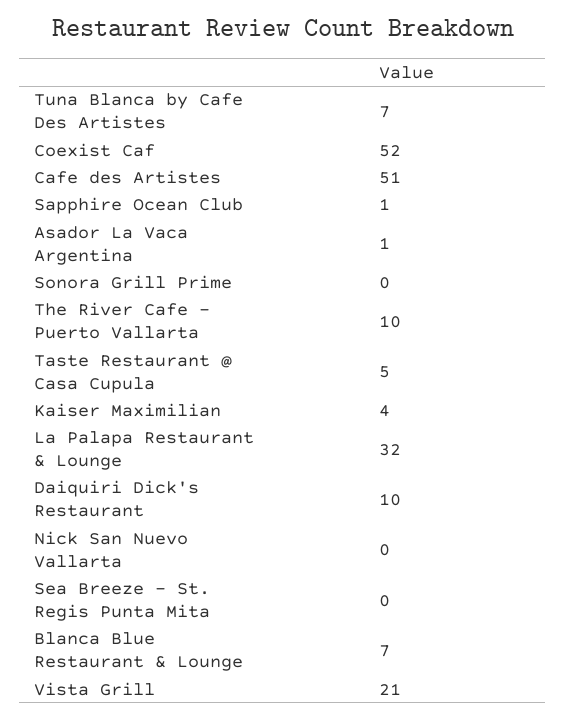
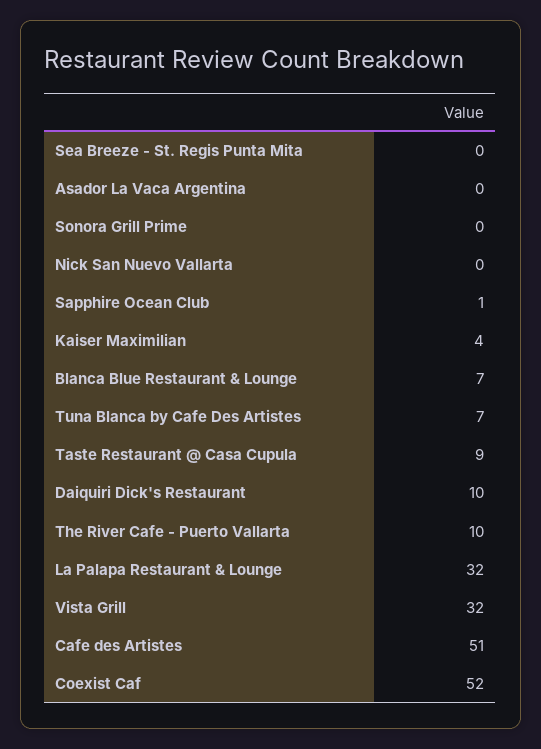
Asador La Vaca Argentina: 1 -> 0
Taste Restaurant @ Casa Cupula: 5 -> 9
Vista Grill: 21 -> 32

